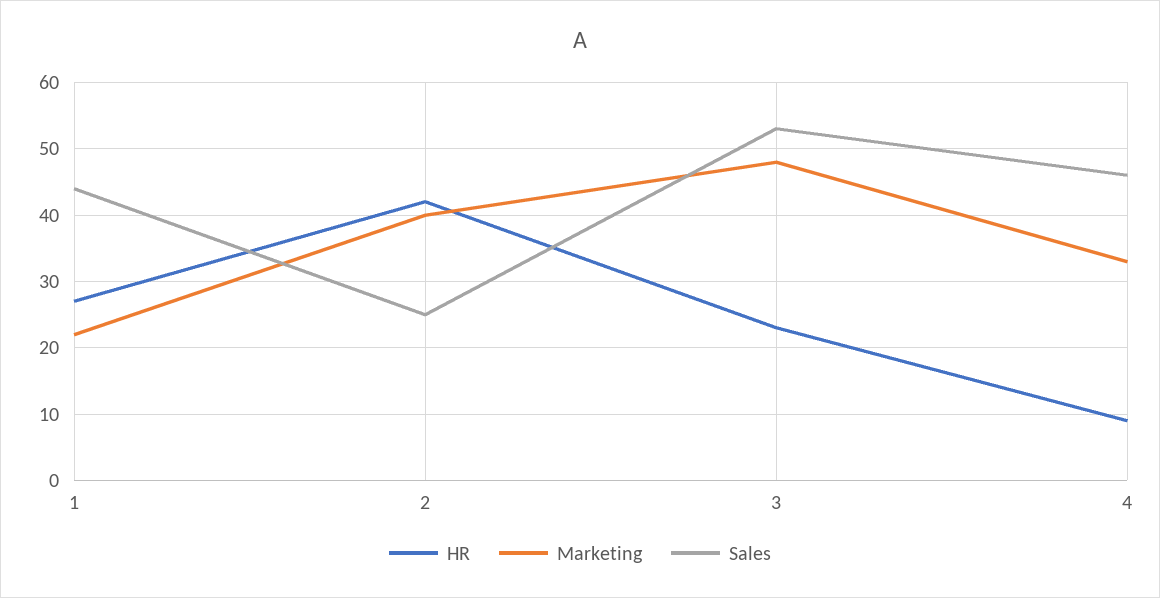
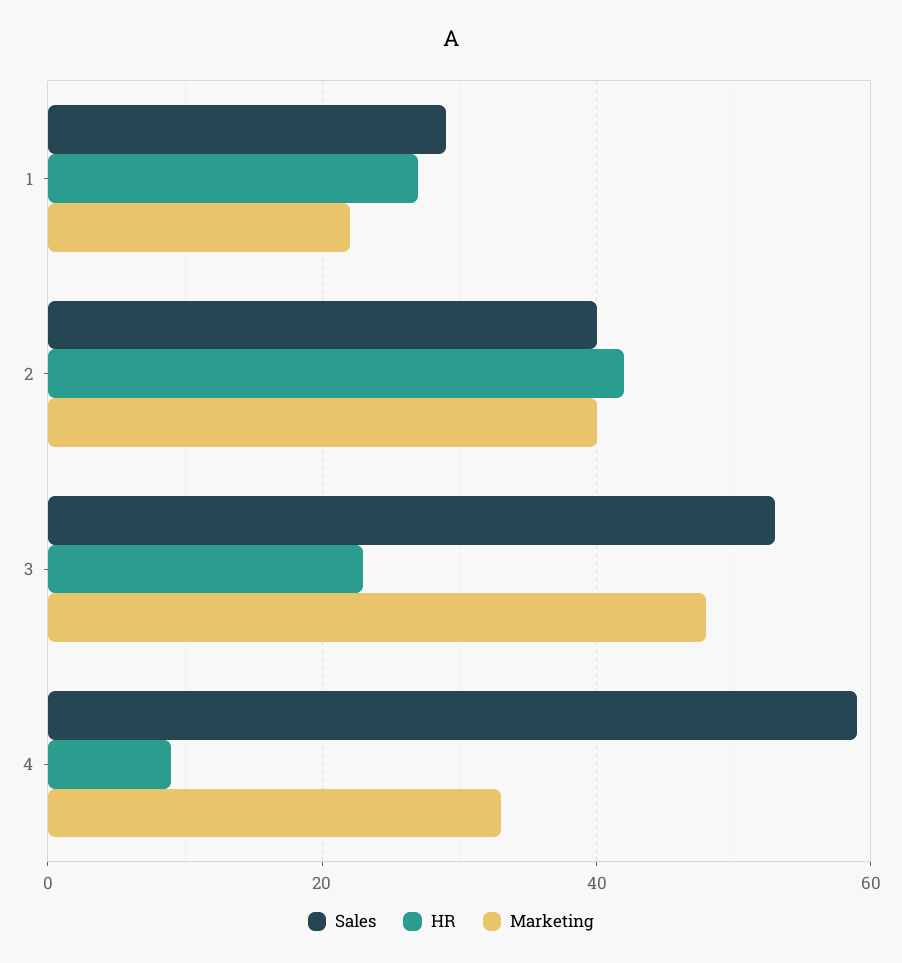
Sales, 1: 44 -> 30
Sales, 2: 25 -> 40
Sales, 4: 46 -> 60

